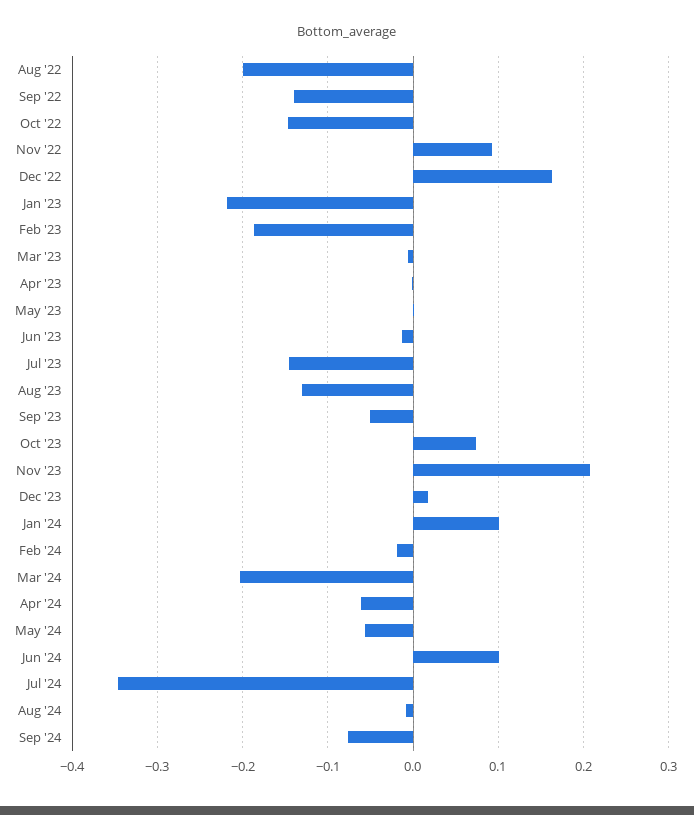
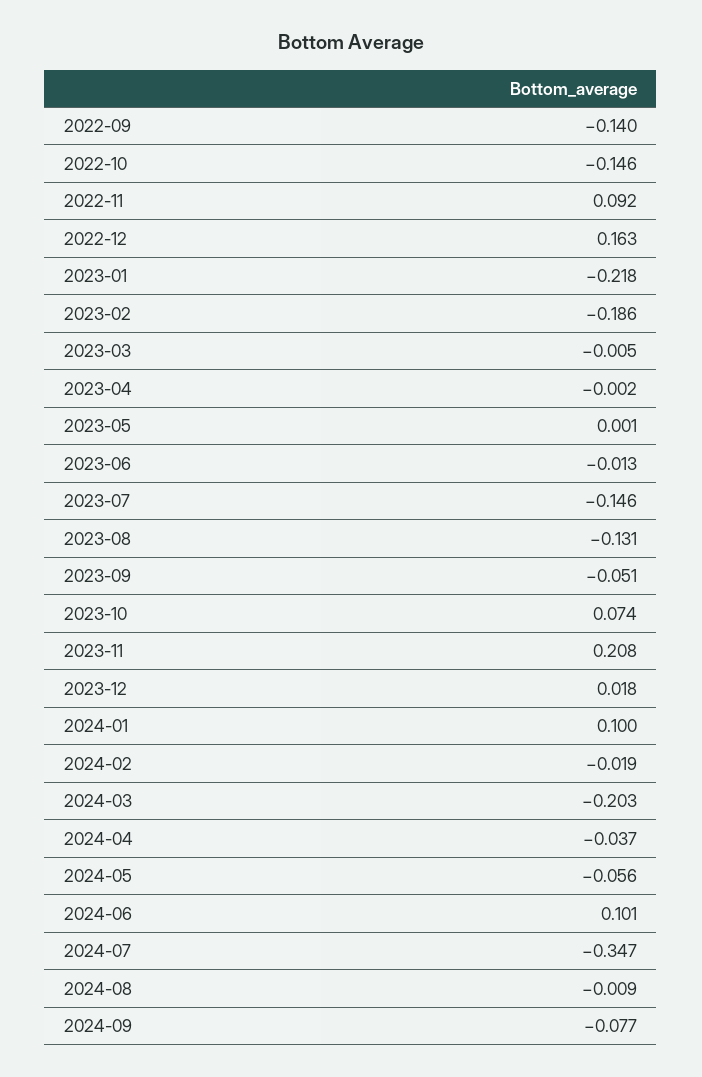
Aug '22: -0.2 -> none
Apr '24: -0.06 -> -0.037

